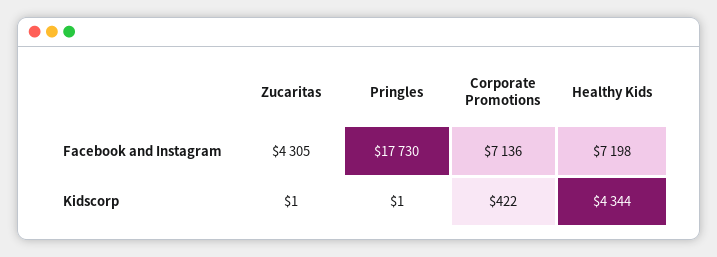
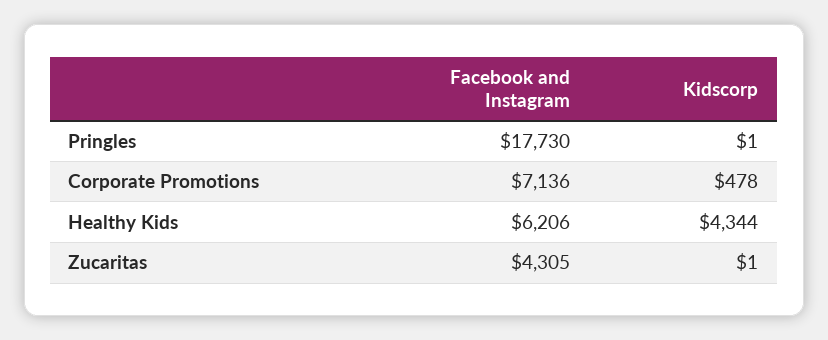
Healthy Kids, Facebook and Instagram: 7198 -> 6206
Corporate Promotions, Kidscorp: 422 -> 478

